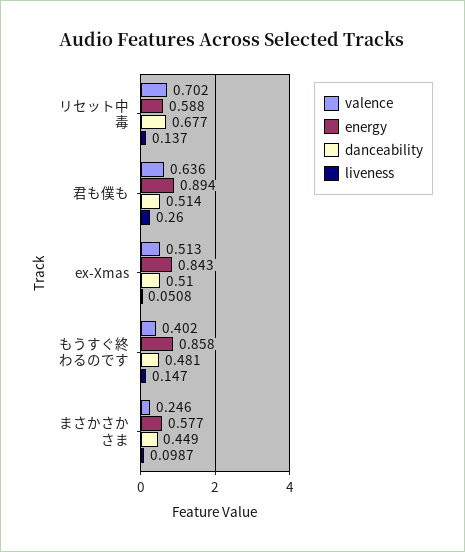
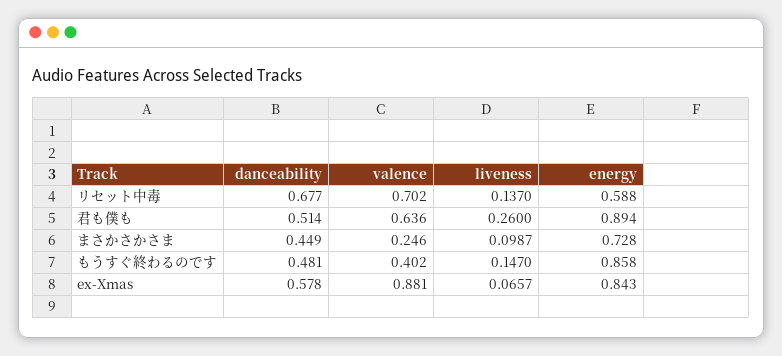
valence, ex-Xmas: 0.513 -> 0.881
danceability, ex-Xmas: 0.51 -> 0.578
liveness, ex-Xmas: 0.0508 -> 0.0657
energy, まさかさかさま: 0.577 -> 0.728

